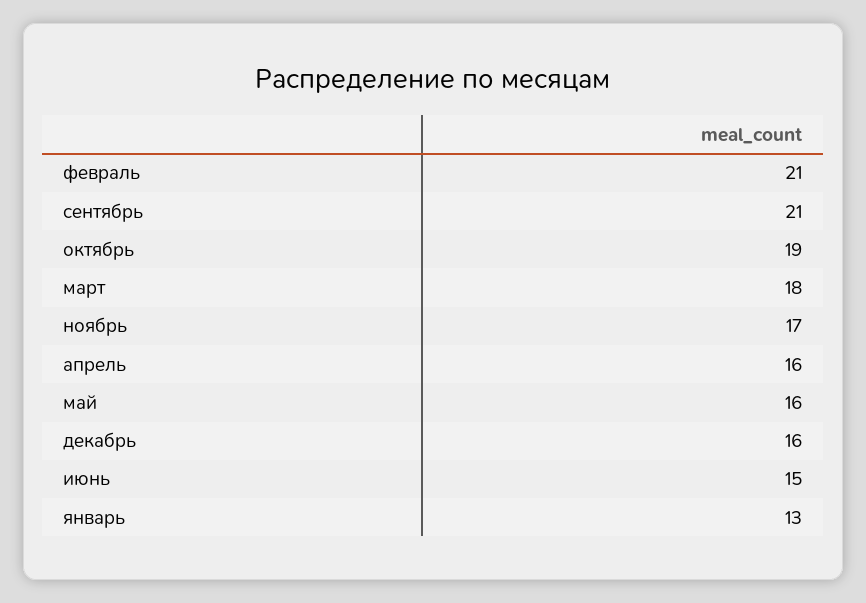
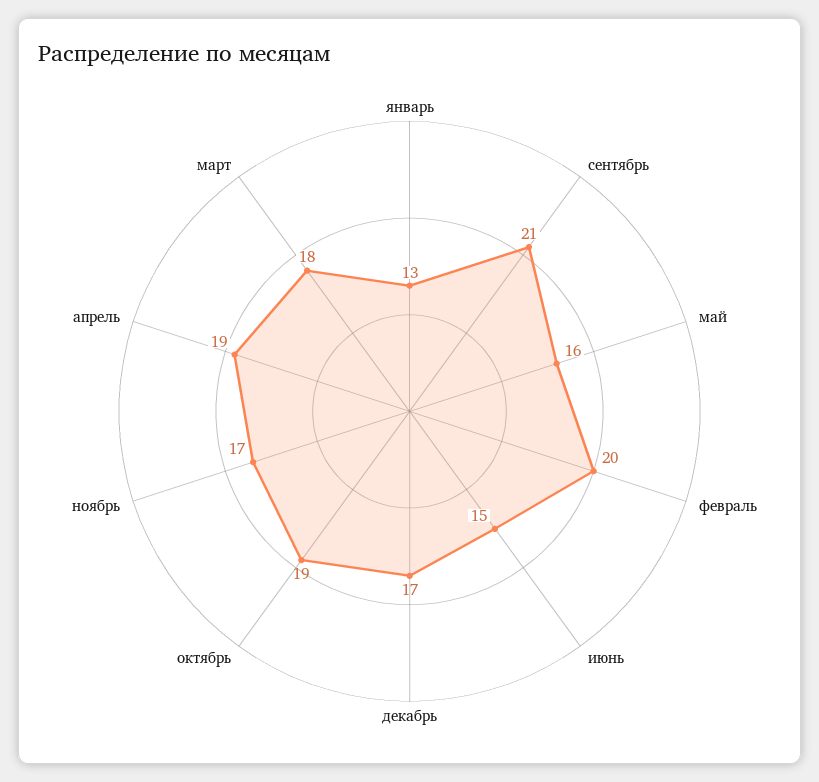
февраль: 21 -> 20
апрель: 16 -> 19
декабрь: 16 -> 17

